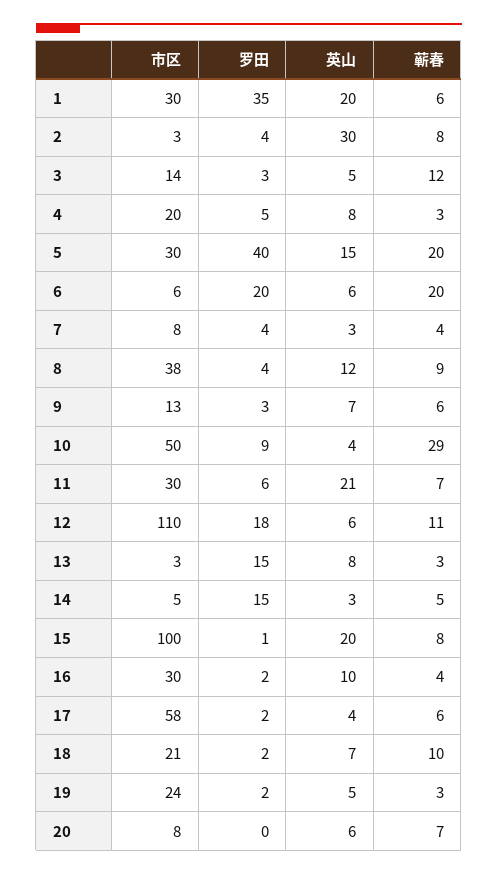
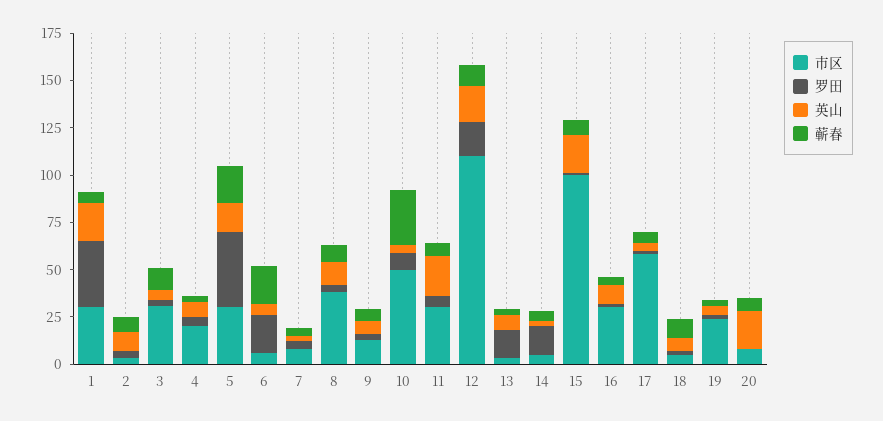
英山, 2: 30 -> 10
市区, 3: 14 -> 30
英山, 12: 6 -> 20
市区, 18: 21 -> 5
英山, 20: 6 -> 20

